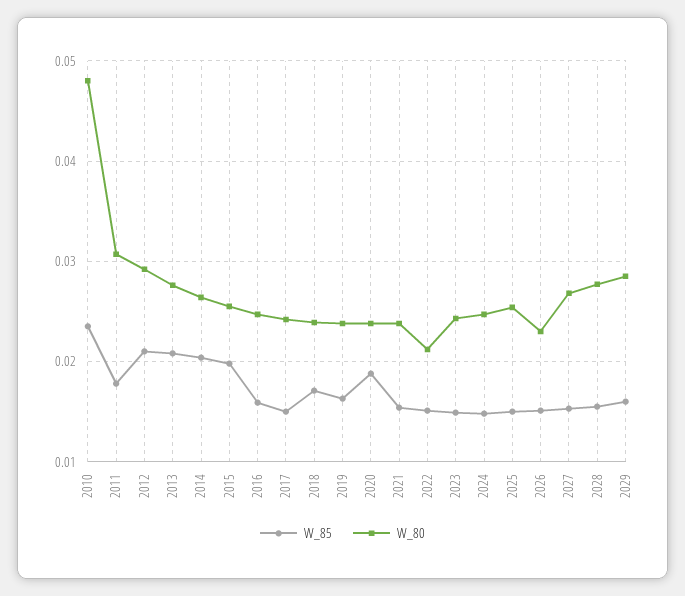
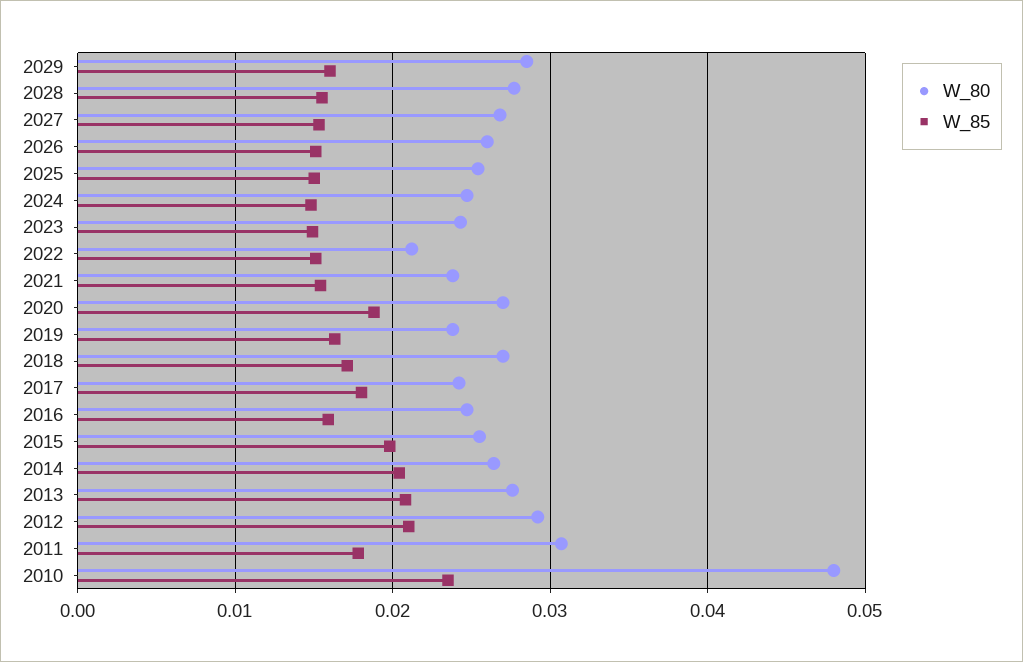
W_85, 2017: 0.015 -> 0.018
W_80, 2018: 0.024 -> 0.027
W_80, 2020: 0.024 -> 0.027
W_80, 2026: 0.023 -> 0.026

